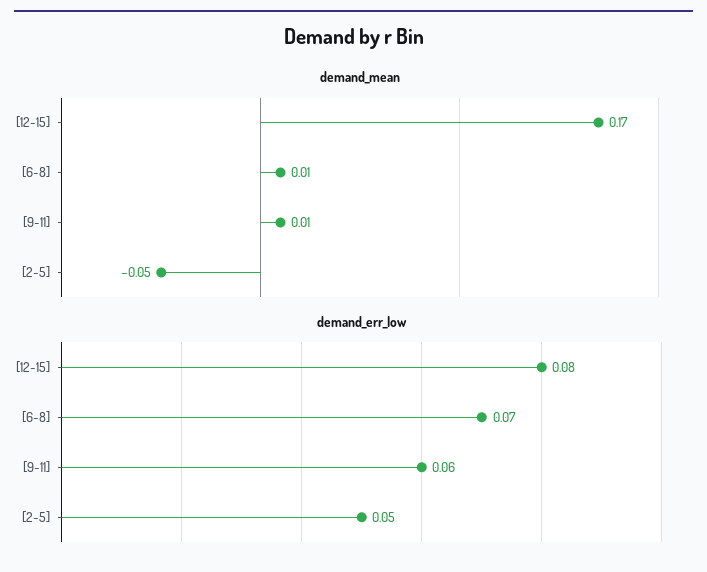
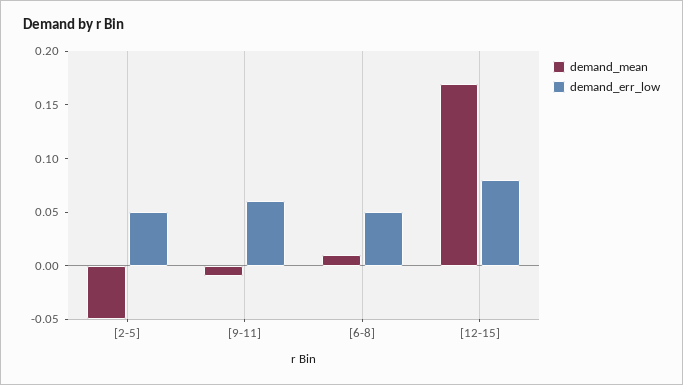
demand_mean, [9-11]: 0.01 -> -0.01
demand_err_low, [6-8]: 0.07 -> 0.05

